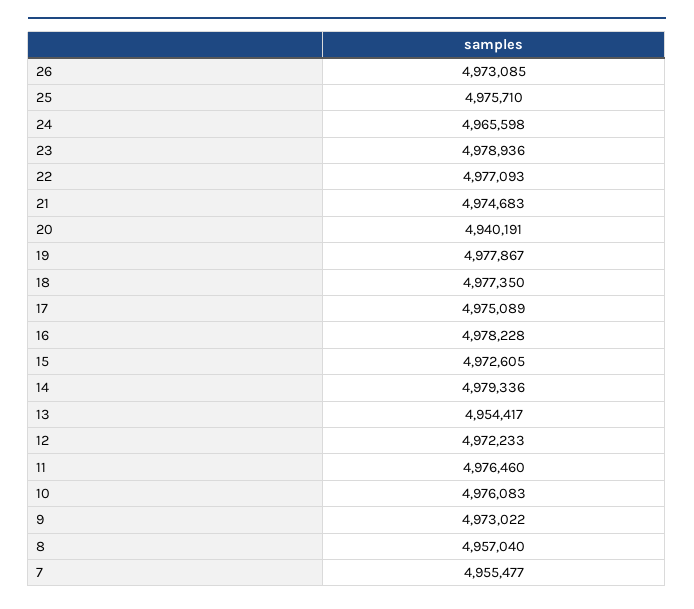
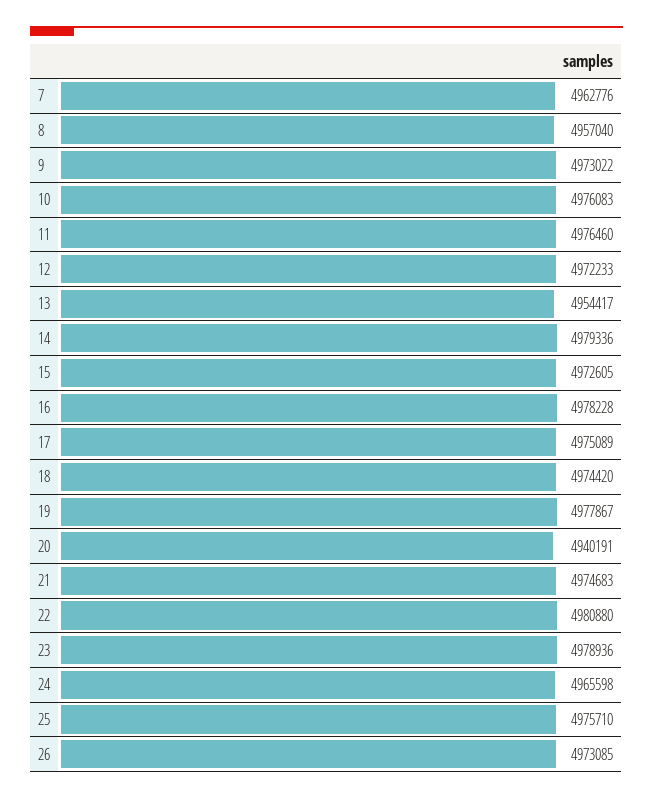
22: 4977093 -> 4980880
18: 4977350 -> 4974420
7: 4955477 -> 4962776

